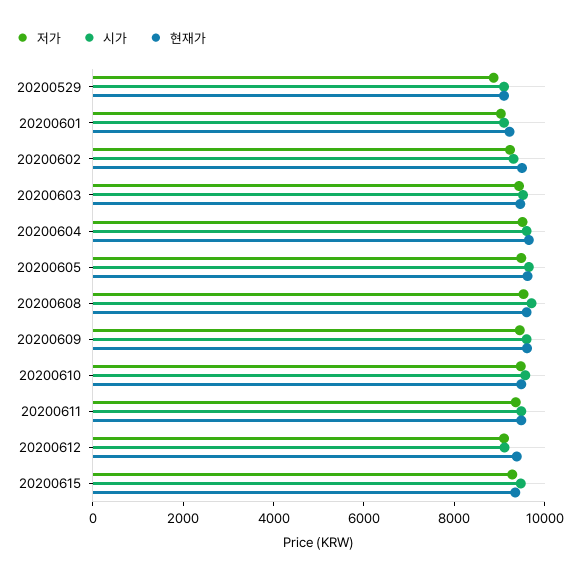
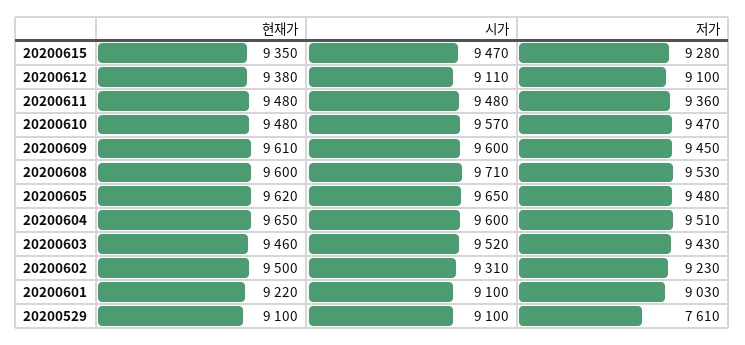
저가, 20200529: 9000 -> 7610

